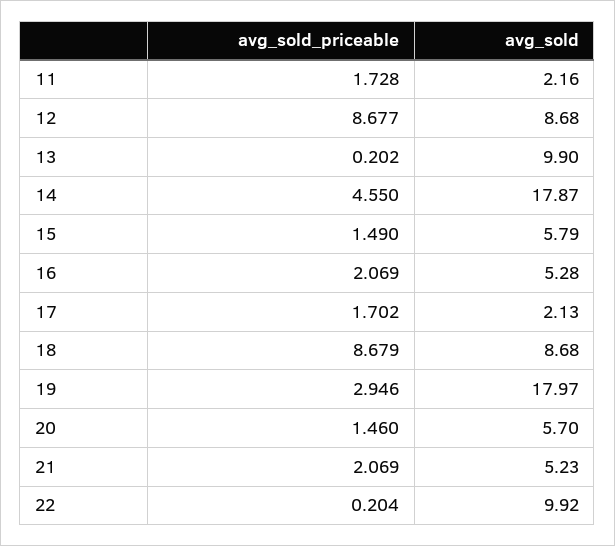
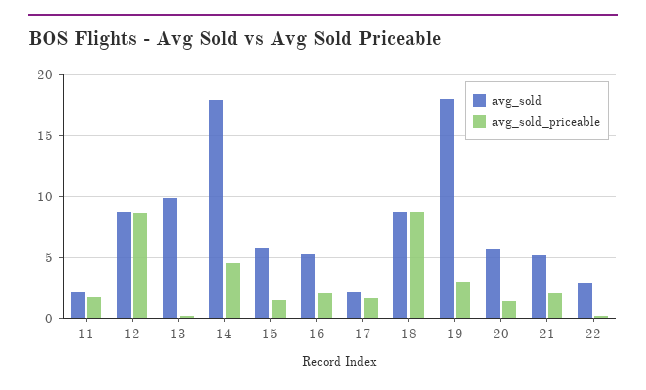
avg_sold, 22: 9.92 -> 3

